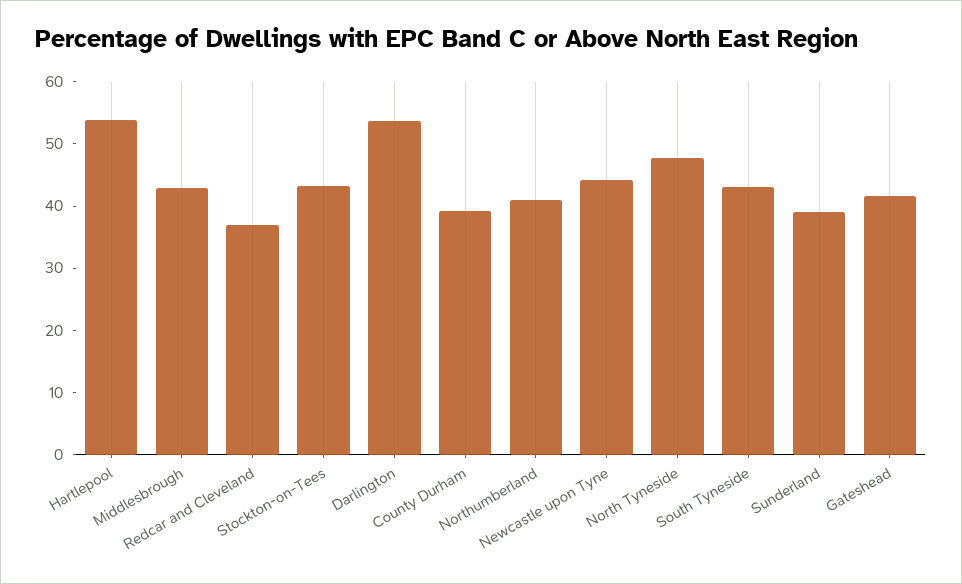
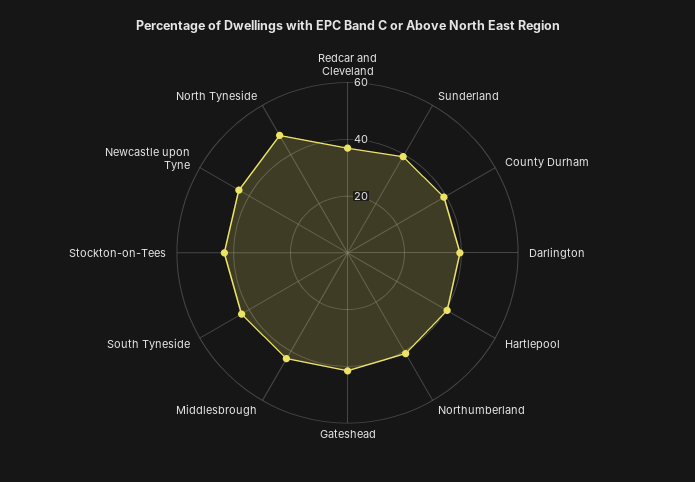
Hartlepool: 54 -> 40
Darlington: 54 -> 40

